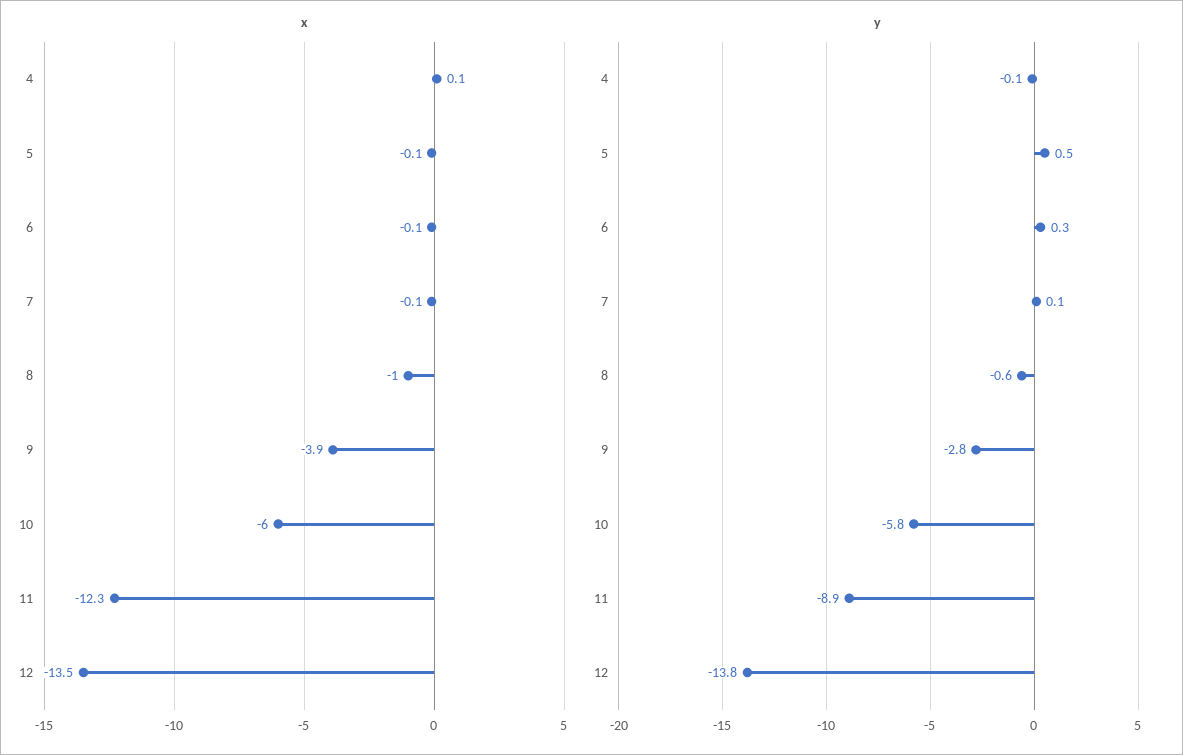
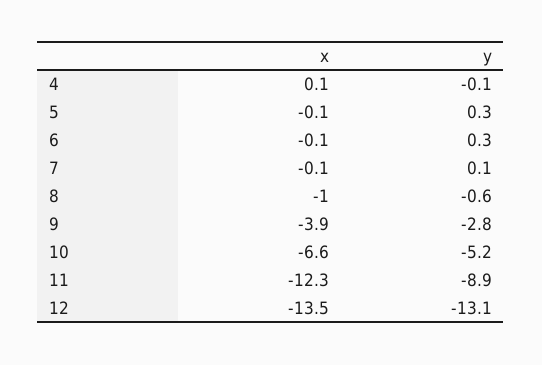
x, 10: -6 -> -6.6
y, 5: 0.5 -> 0.3
y, 10: -5.8 -> -5.2
y, 12: -13.8 -> -13.1

